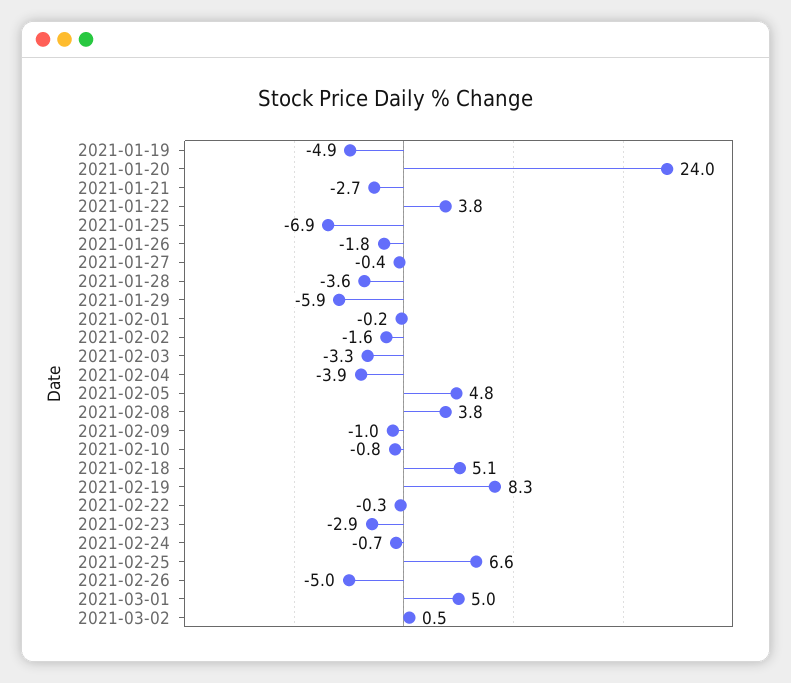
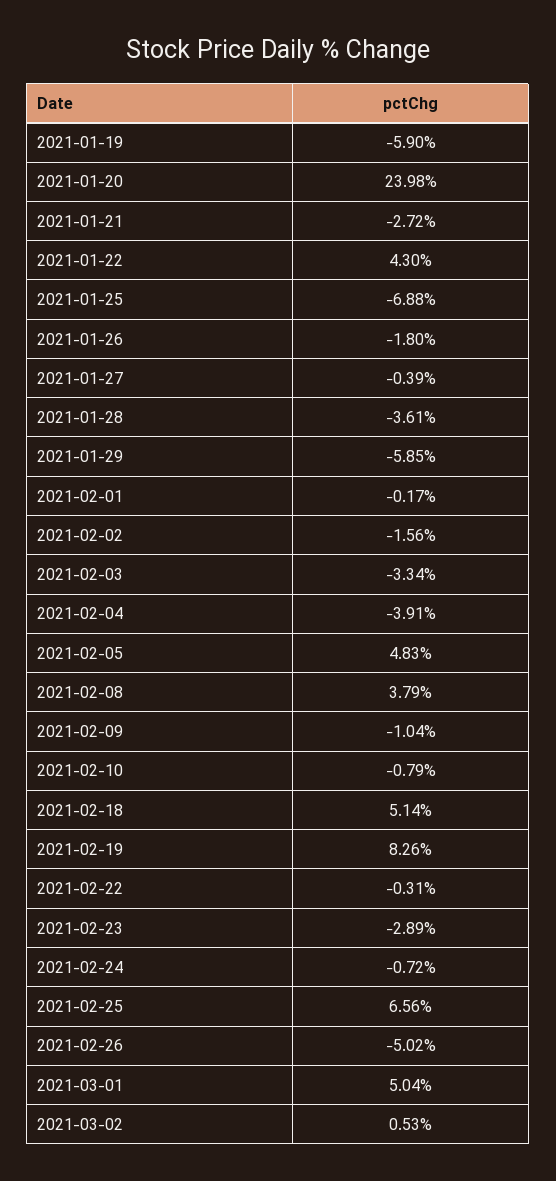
2021-01-19: -4.9 -> -5.9
2021-01-22: 3.8 -> 4.3

